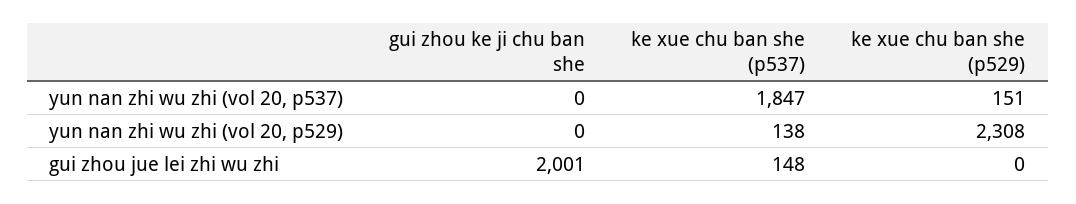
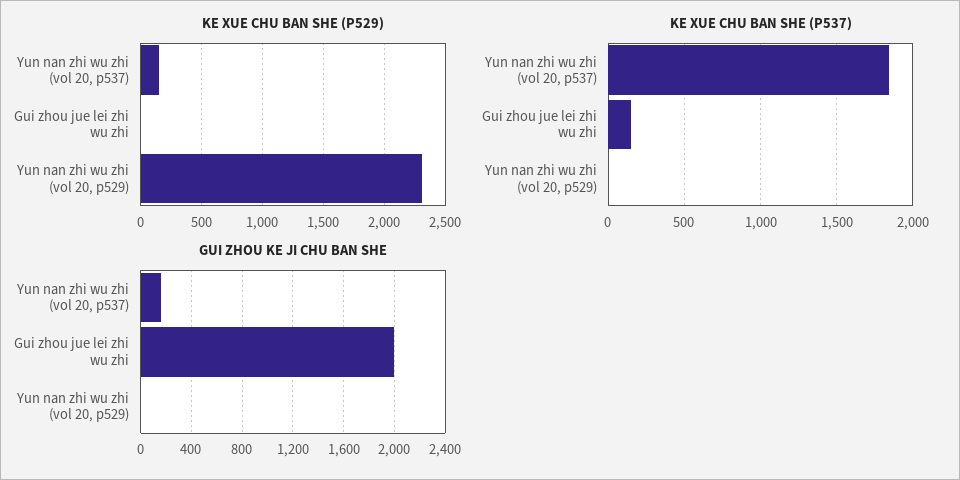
gui zhou ke ji chu ban she, yun nan zhi wu zhi (vol 20, p537): 0 -> 150
ke xue chu ban she (p537), yun nan zhi wu zhi (vol 20, p529): 138 -> 0

